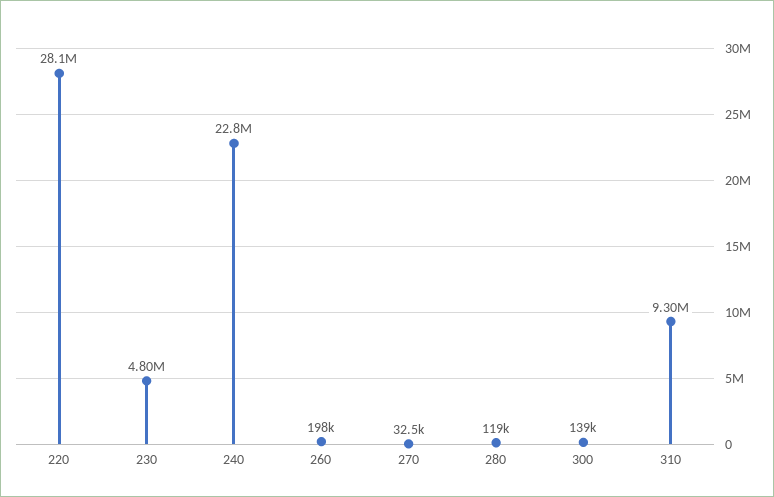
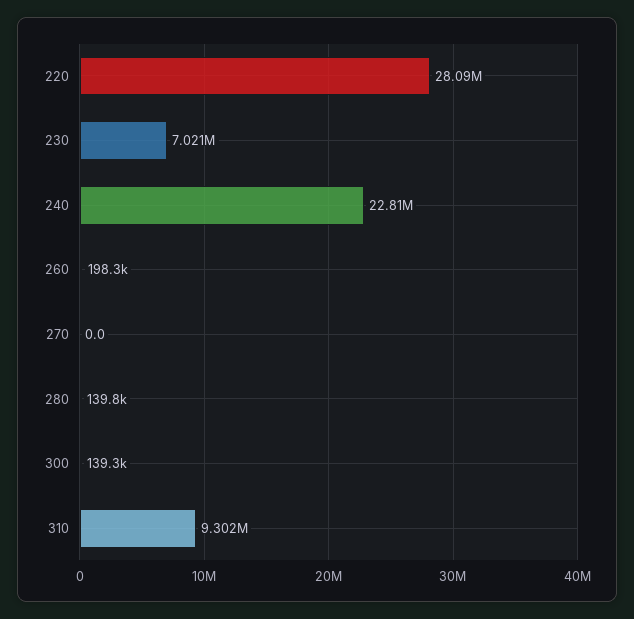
230: 4800000 -> 7021000
270: 32500 -> 0
280: 119000 -> 139800

